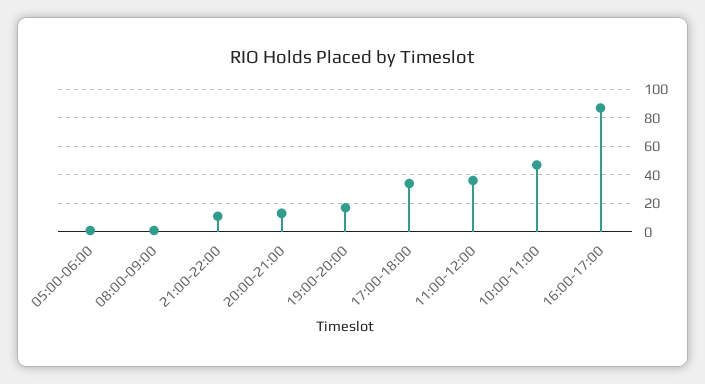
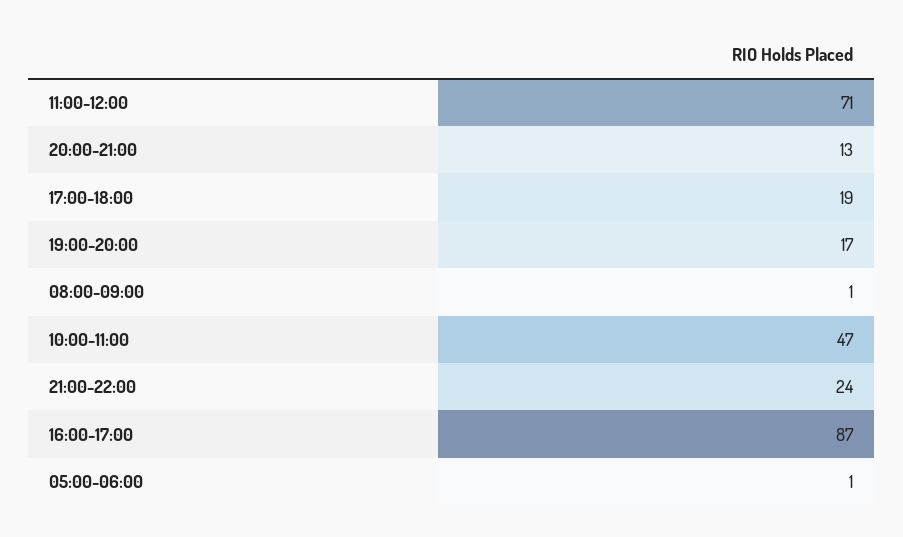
21:00-22:00: 10 -> 24
17:00-18:00: 35 -> 19
11:00-12:00: 35 -> 71

